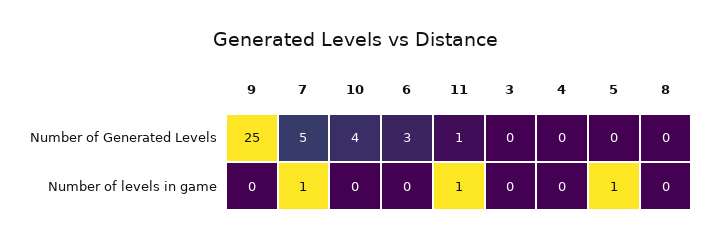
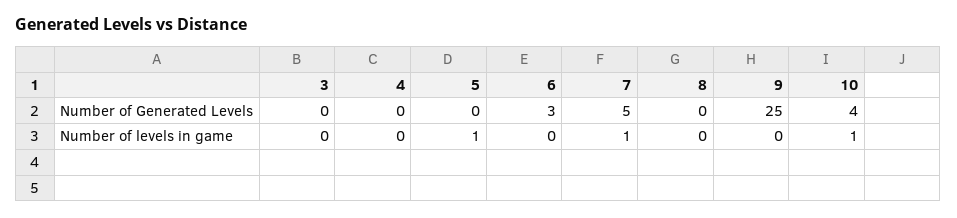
11, Number of Generated Levels: 1 -> none
10, Number of levels in game: 0 -> 1
11, Number of levels in game: 1 -> none

